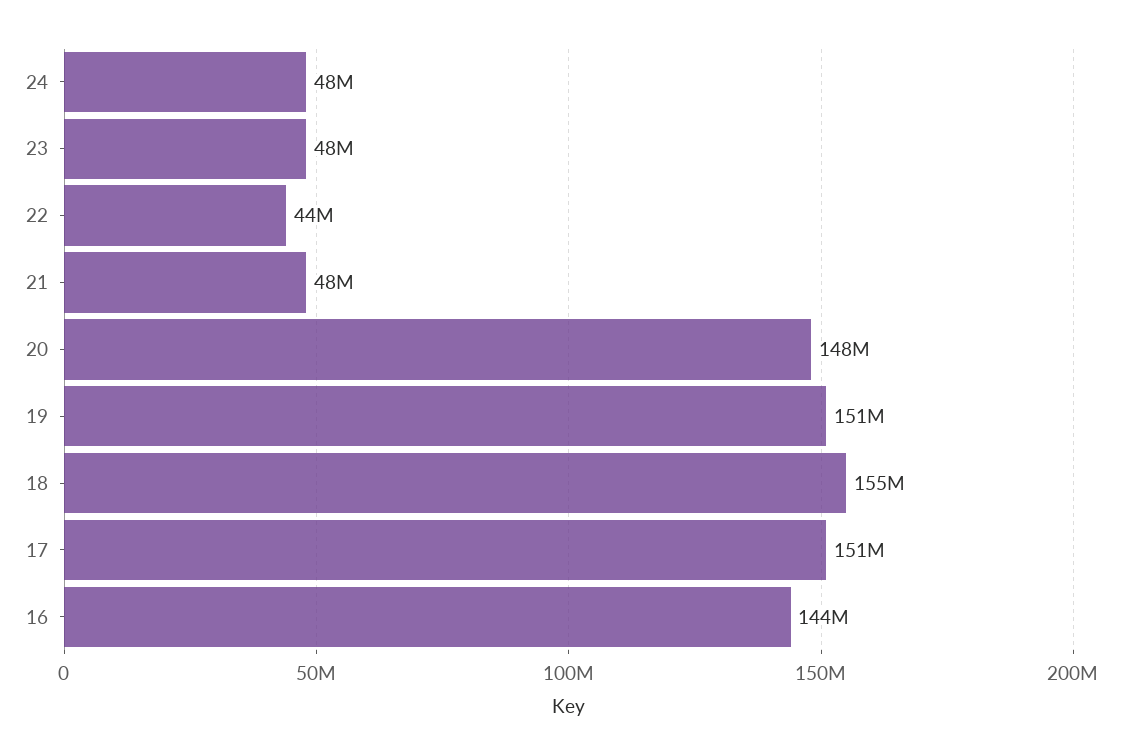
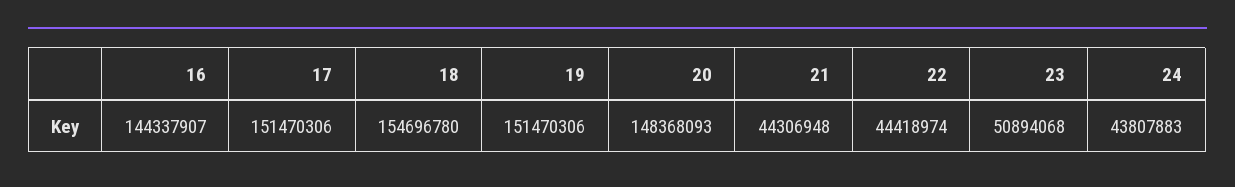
24: 48000000 -> 43807883
23: 48000000 -> 50894068
21: 48000000 -> 44306948

